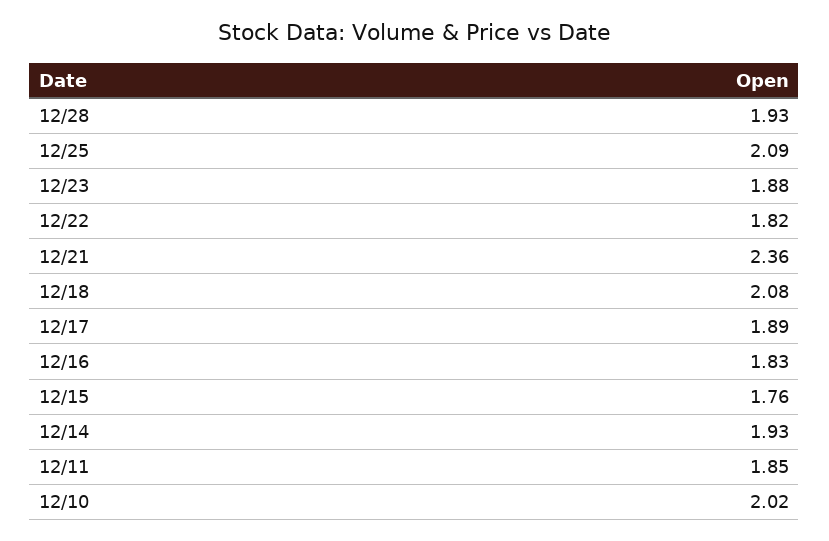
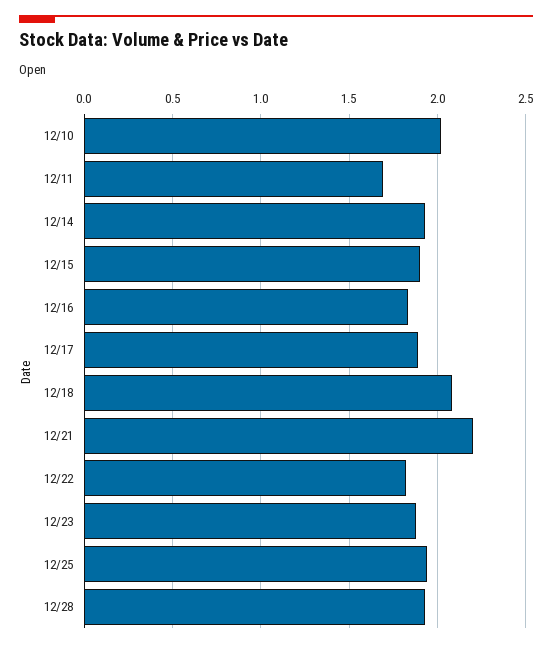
12/25: 2.09 -> 1.95
12/21: 2.36 -> 2.2
12/15: 1.76 -> 1.9
12/11: 1.85 -> 1.7

